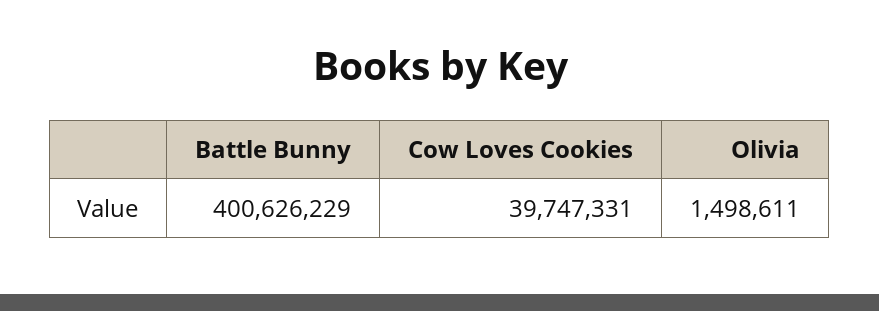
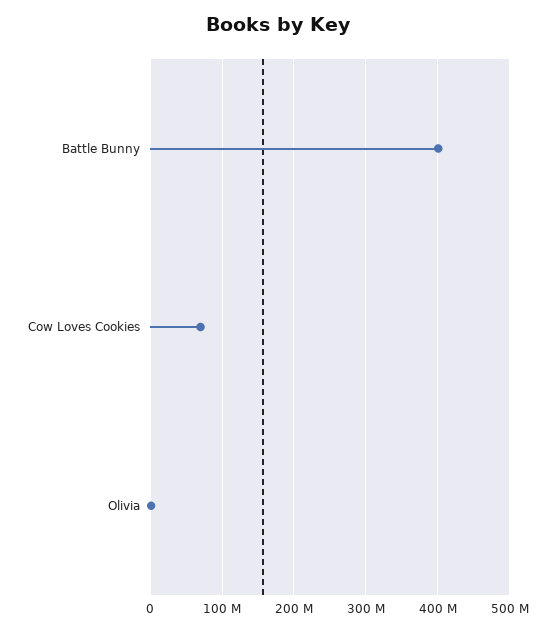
Cow Loves Cookies: 39747331 -> 70000000

